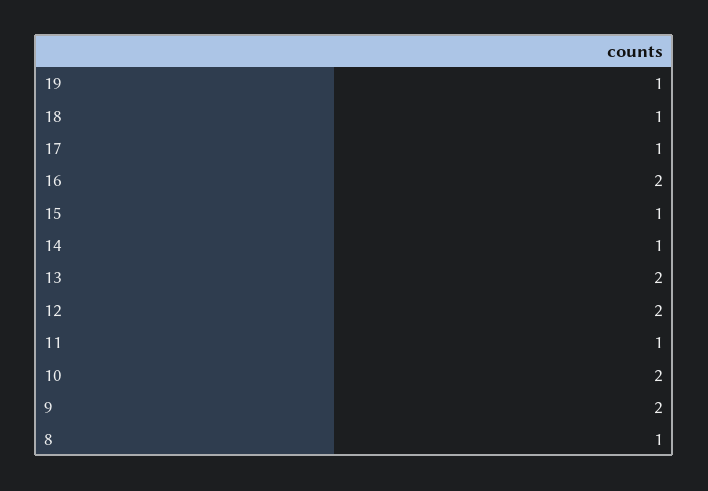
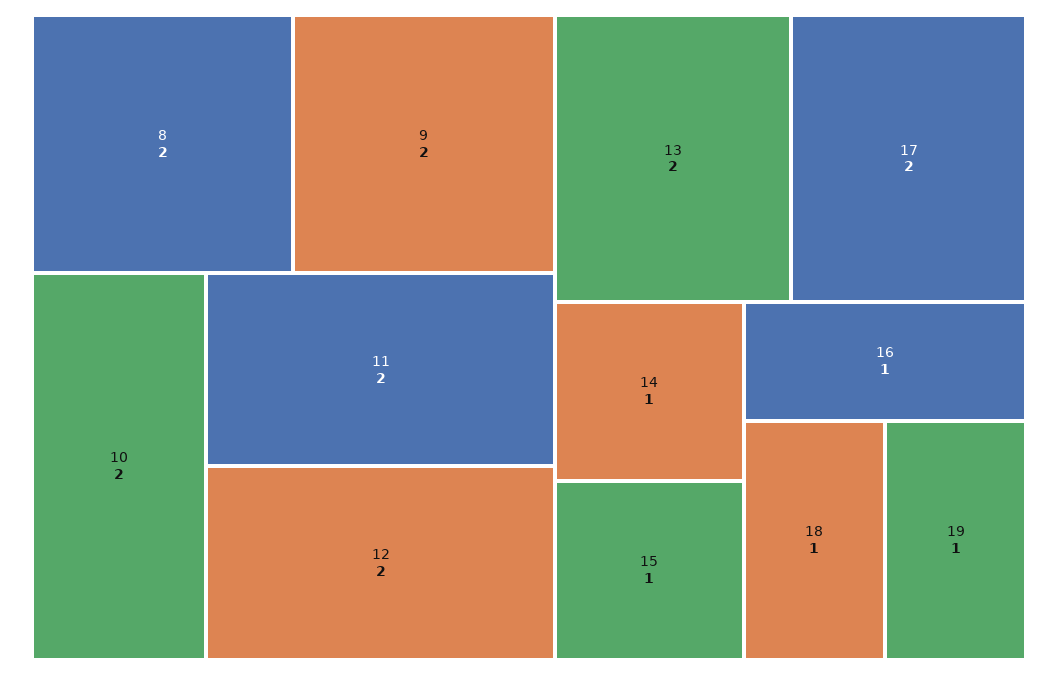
17: 1 -> 2
16: 2 -> 1
11: 1 -> 2
8: 1 -> 2

